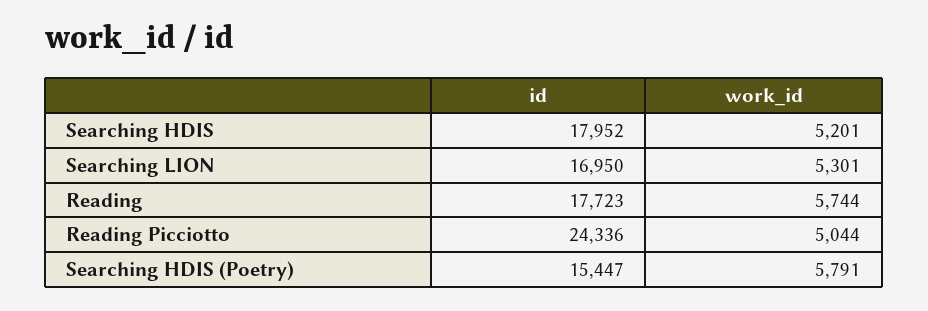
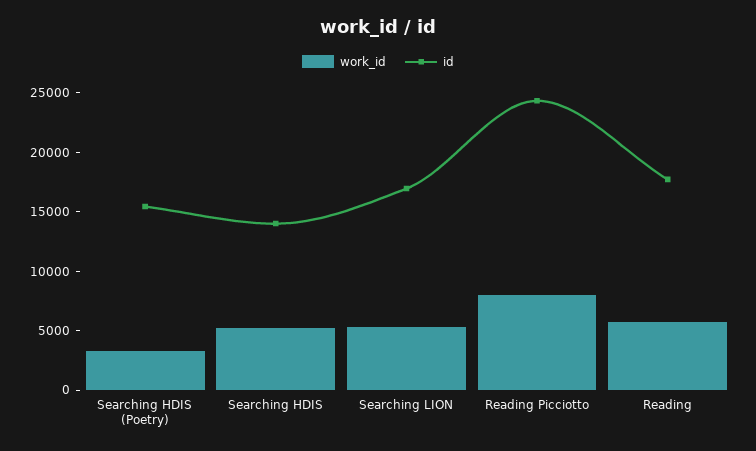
id, Searching HDIS: 17952 -> 14000
work_id, Reading Picciotto: 5044 -> 8000
work_id, Searching HDIS (Poetry): 5791 -> 3000

